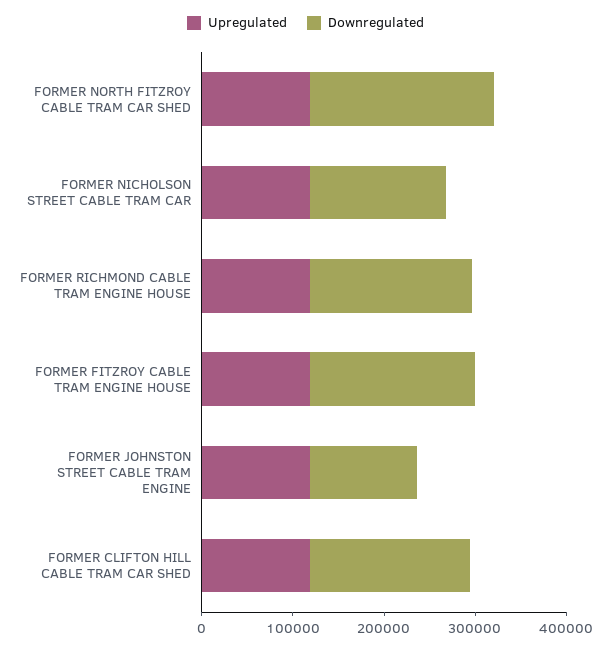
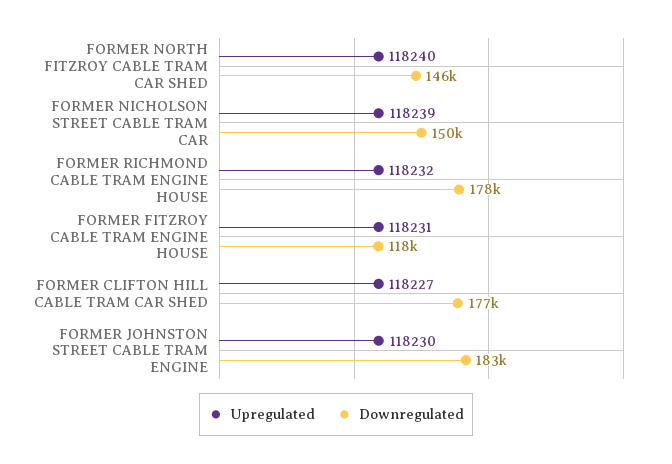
Downregulated, FORMER NORTH FITZROY CABLE TRAM CAR SHED: 200000 -> 146000
Downregulated, FORMER FITZROY CABLE TRAM ENGINE HOUSE: 180000 -> 118000
Downregulated, FORMER JOHNSTON STREET CABLE TRAM ENGINE: 120000 -> 183000

